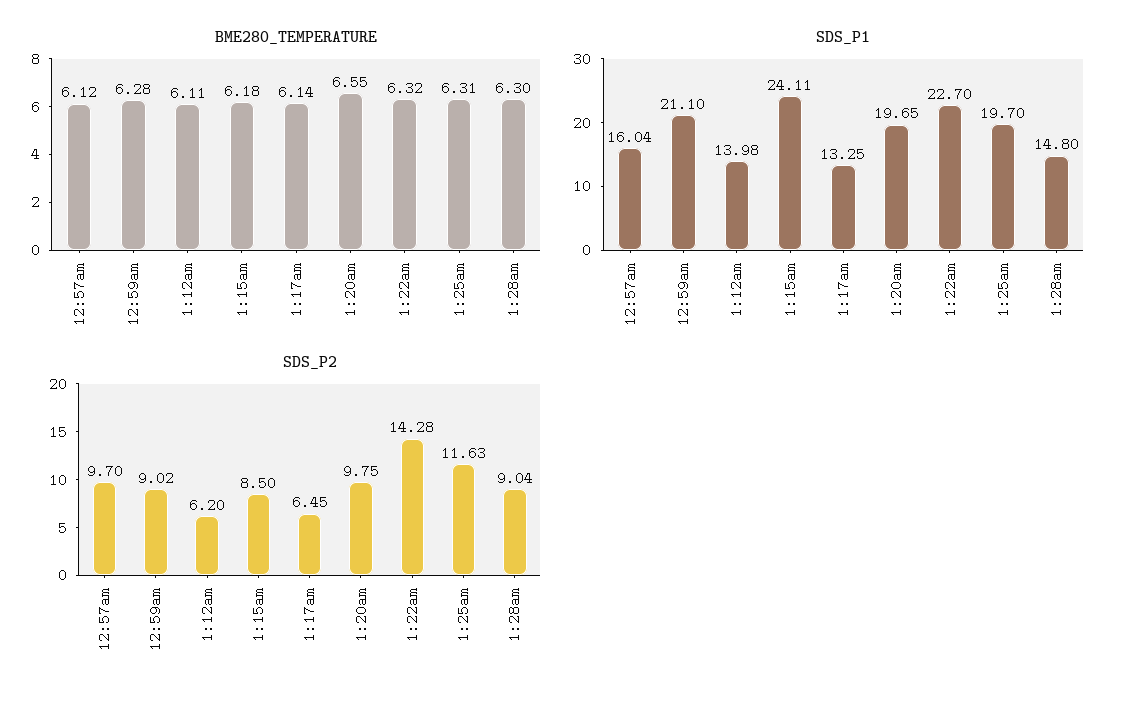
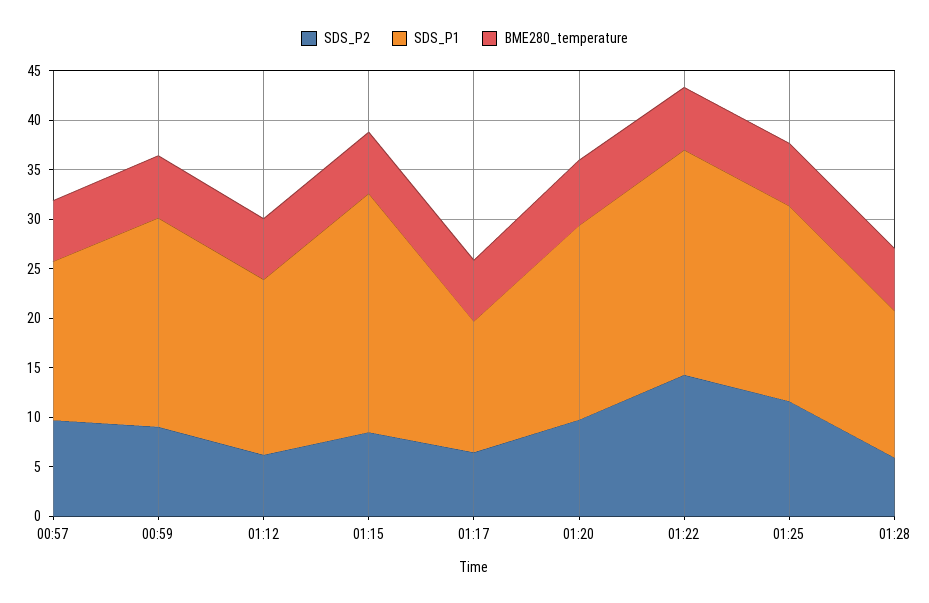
SDS_P1, 1:12am: 13.98 -> 18
SDS_P2, 1:28am: 9.04 -> 6

